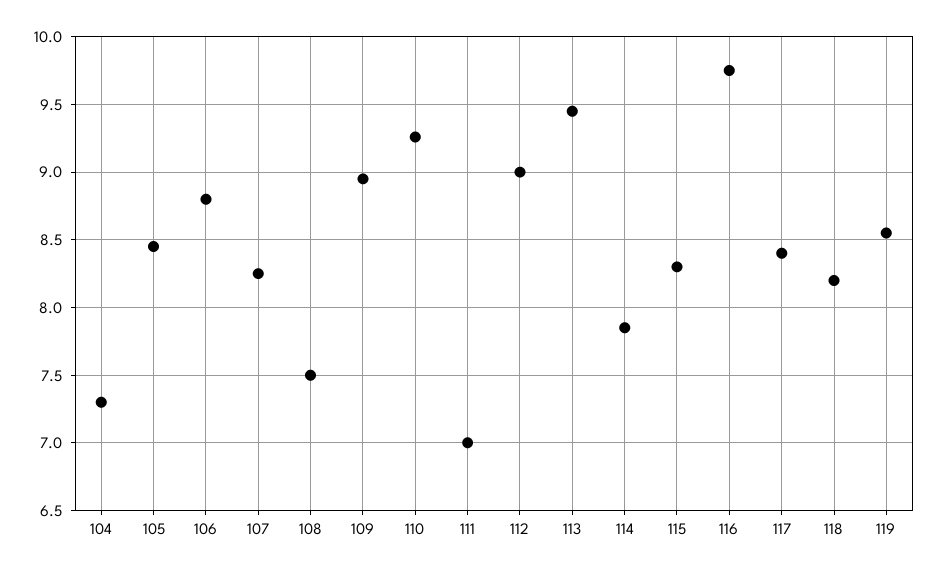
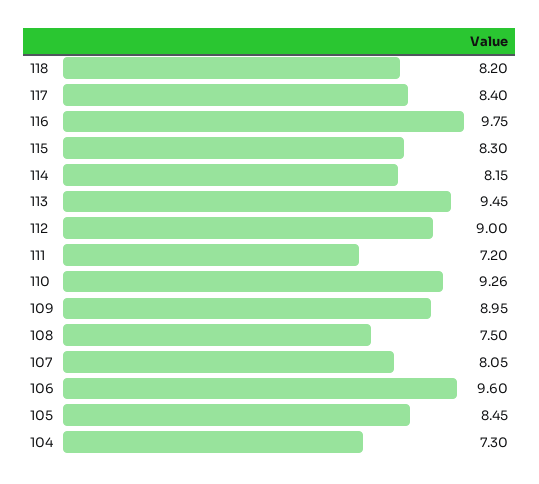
106: 8.8 -> 9.6
107: 8.25 -> 8.05
111: 7 -> 7.2
114: 7.85 -> 8.15
119: 8.55 -> none

